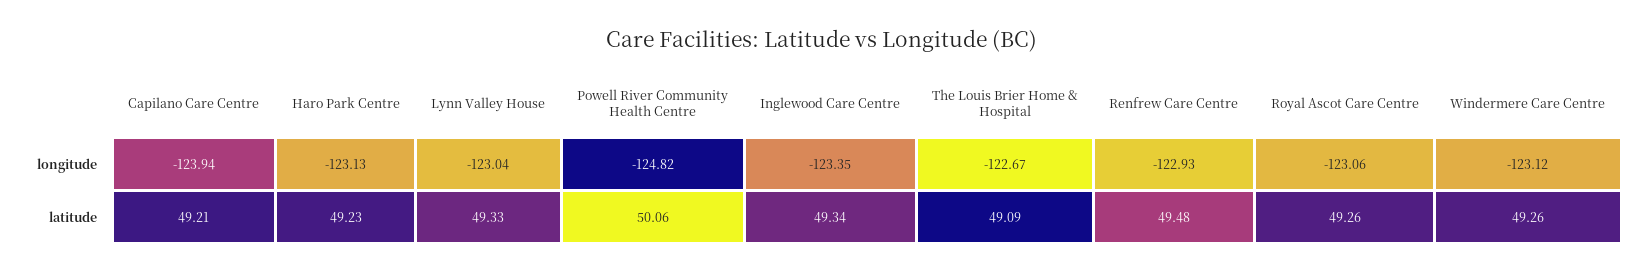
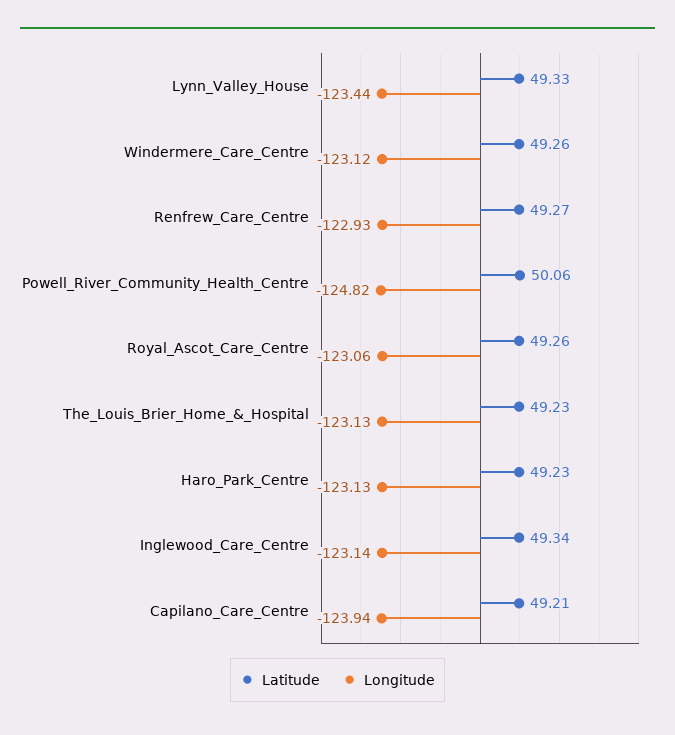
longitude, Lynn Valley House: -123.04 -> -123.44
longitude, Inglewood Care Centre: -123.35 -> -123.14
longitude, The Louis Brier Home & Hospital: -122.67 -> -123.13
latitude, The Louis Brier Home & Hospital: 49.09 -> 49.23
latitude, Renfrew Care Centre: 49.48 -> 49.27

